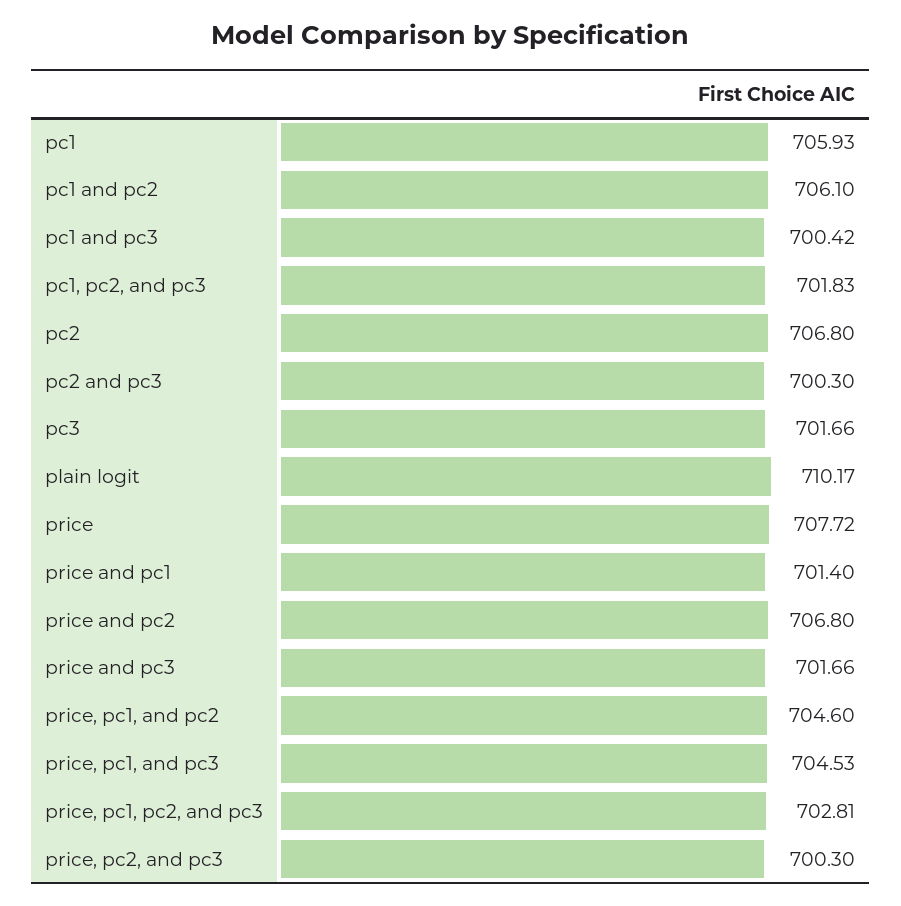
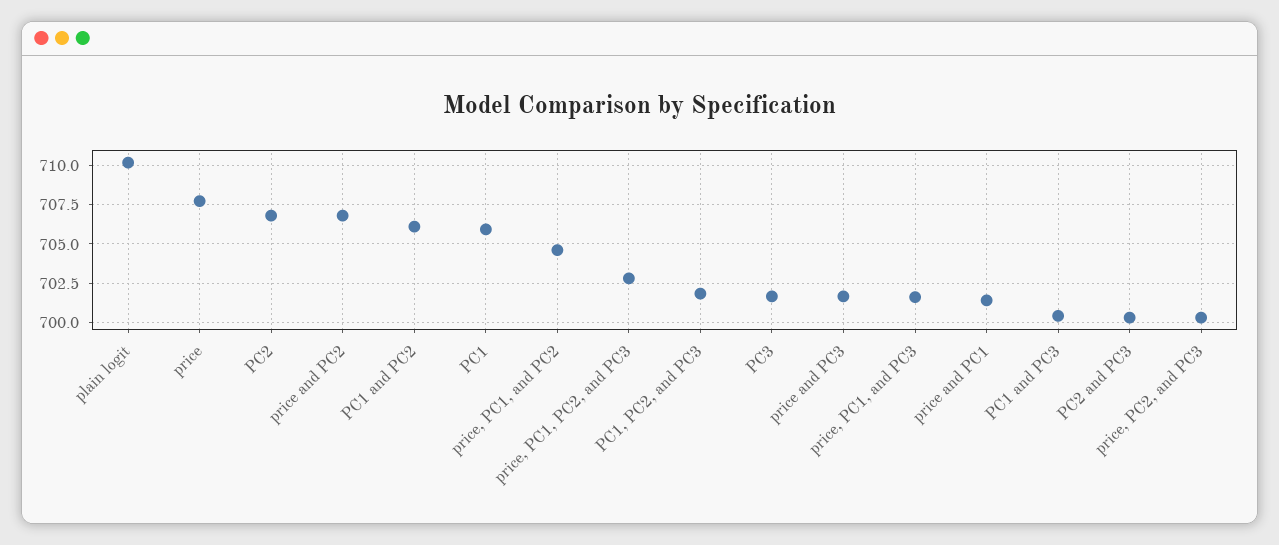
price, pc1, and pc3: 704.53 -> 701.5

